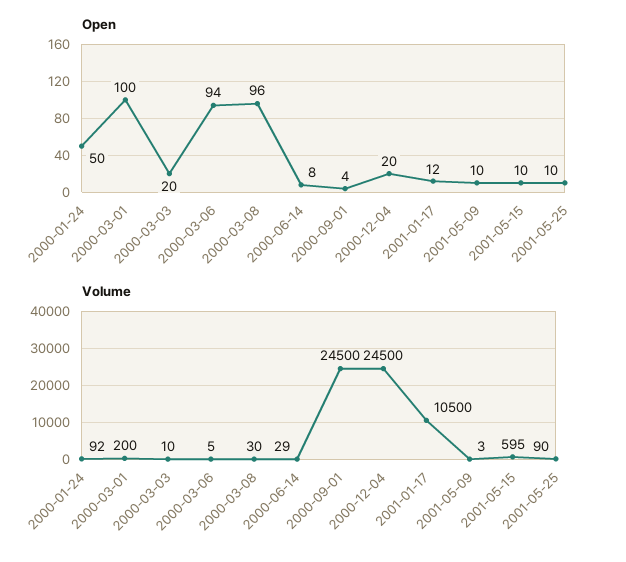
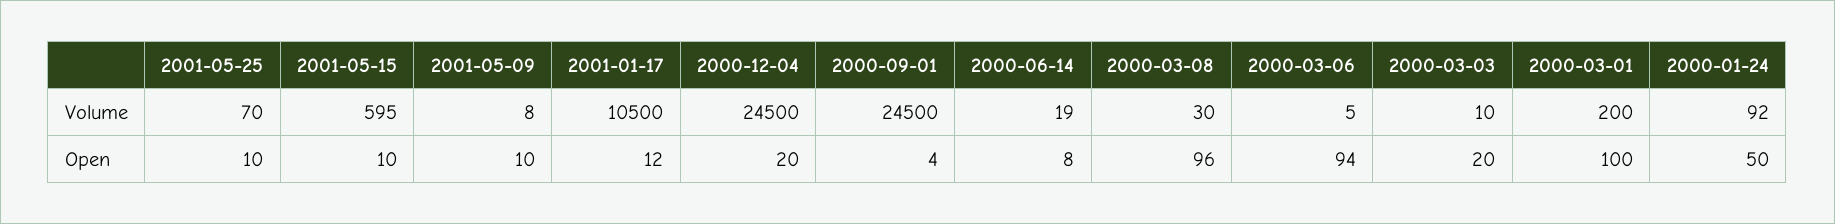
Volume, 2000-06-14: 29 -> 19
Volume, 2001-05-09: 3 -> 8
Volume, 2001-05-25: 90 -> 70

